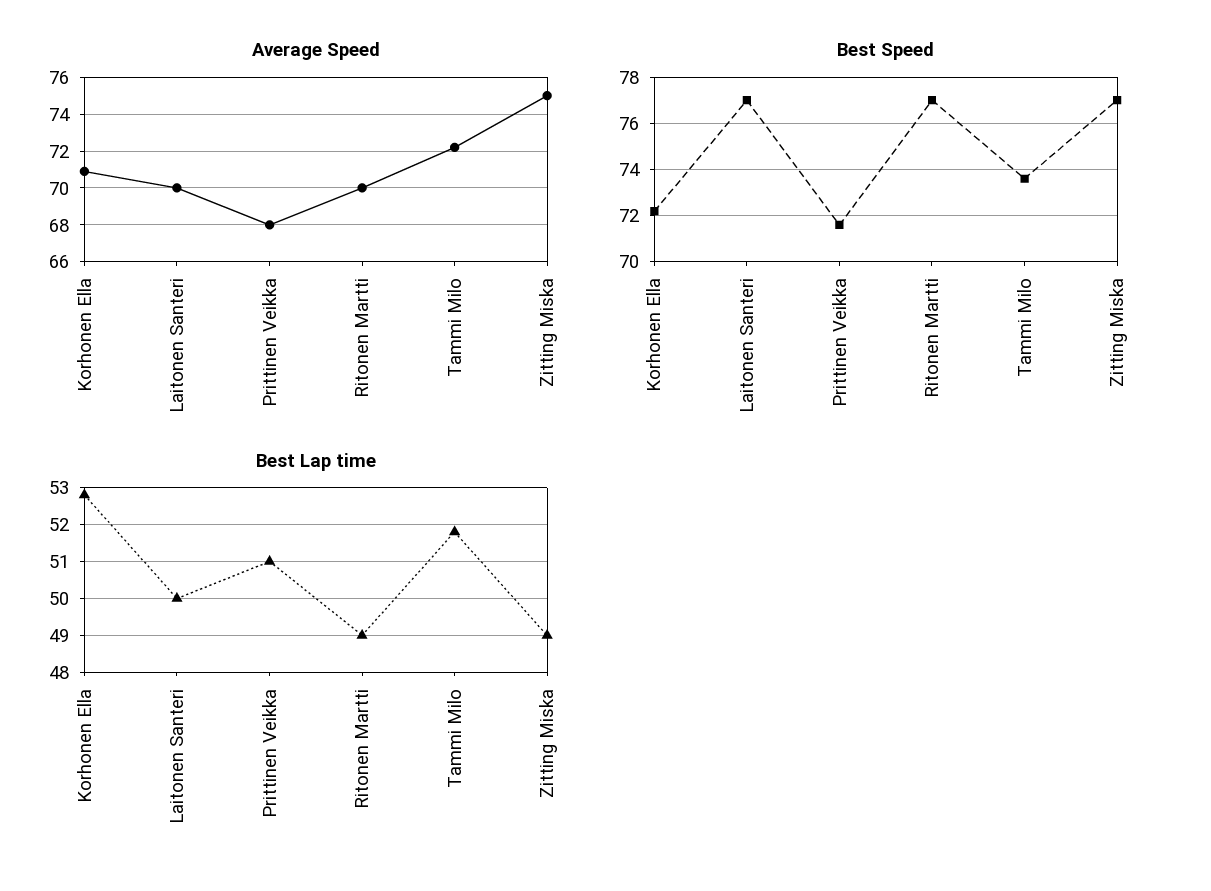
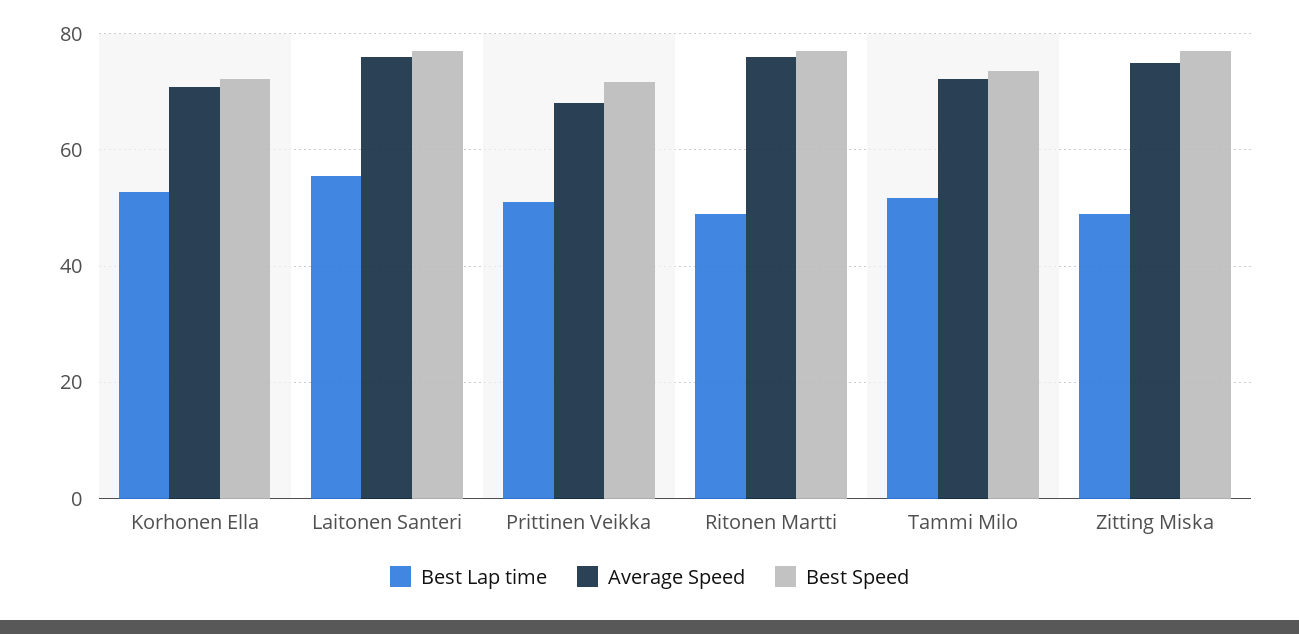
Average Speed, Laitonen Santeri: 70 -> 76
Average Speed, Ritonen Martti: 70 -> 76
Best Lap time, Laitonen Santeri: 50 -> 56

